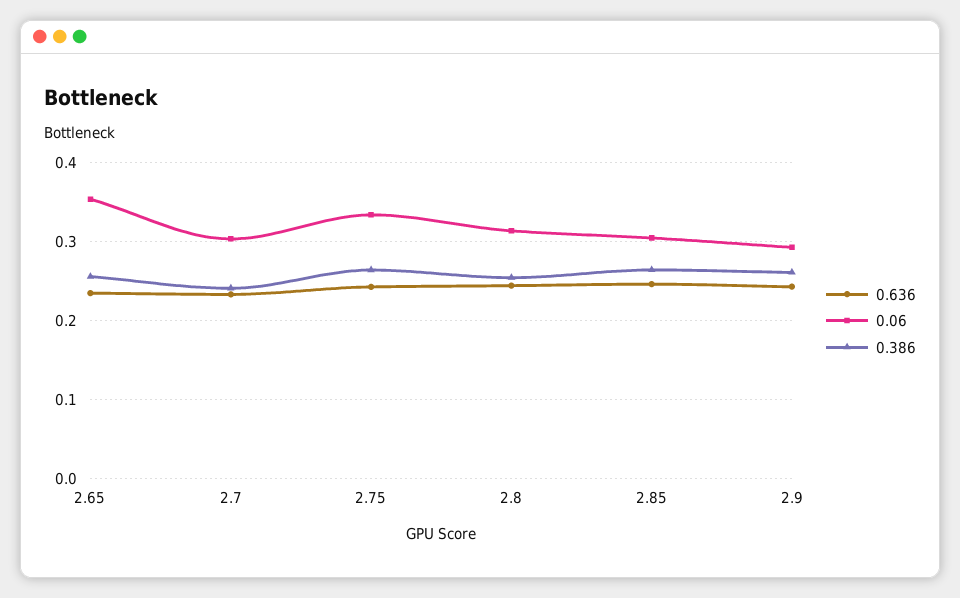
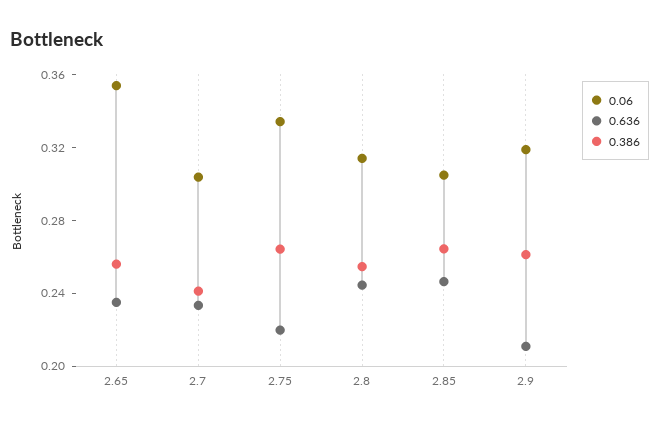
0.636, 2.75: 0.24 -> 0.22
0.636, 2.9: 0.24 -> 0.21
0.06, 2.9: 0.29 -> 0.32

